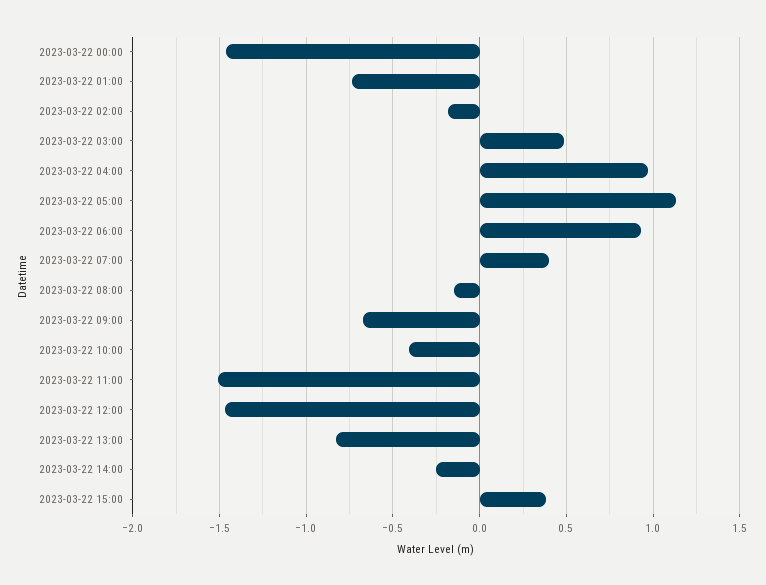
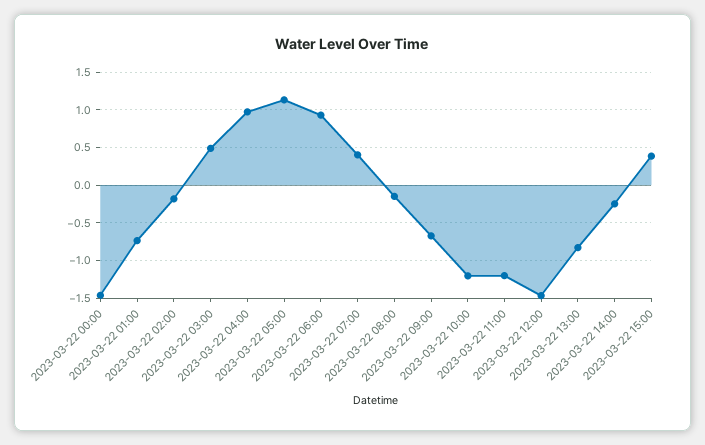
2023-03-22 10:00: -0.4 -> -1.2
2023-03-22 11:00: -1.5 -> -1.2

